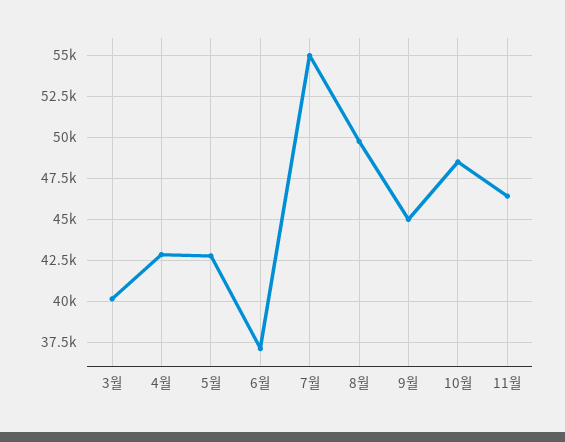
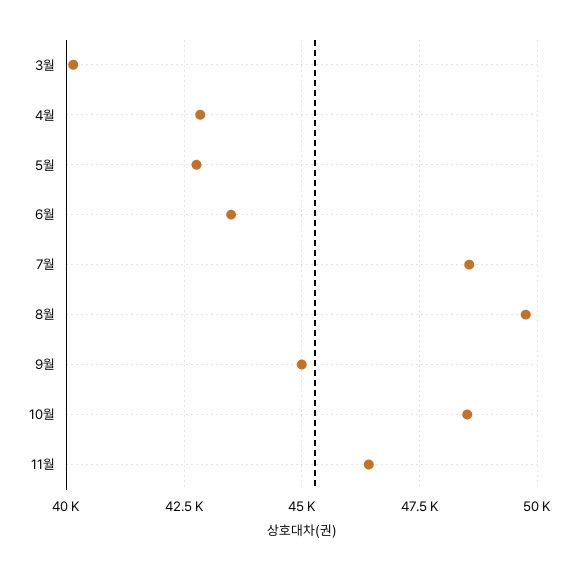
6월: 37000 -> 43500
7월: 55000 -> 48500

